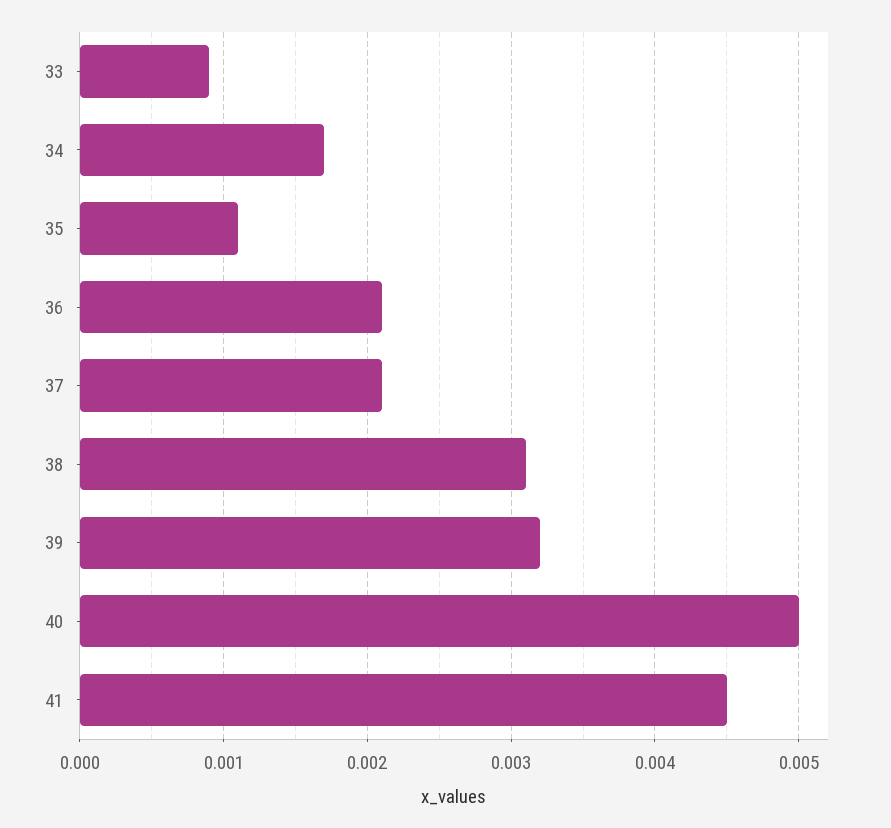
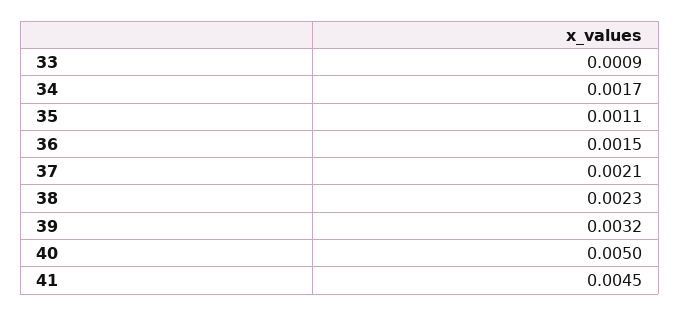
36: 0.0021 -> 0.0015
38: 0.0031 -> 0.0023

